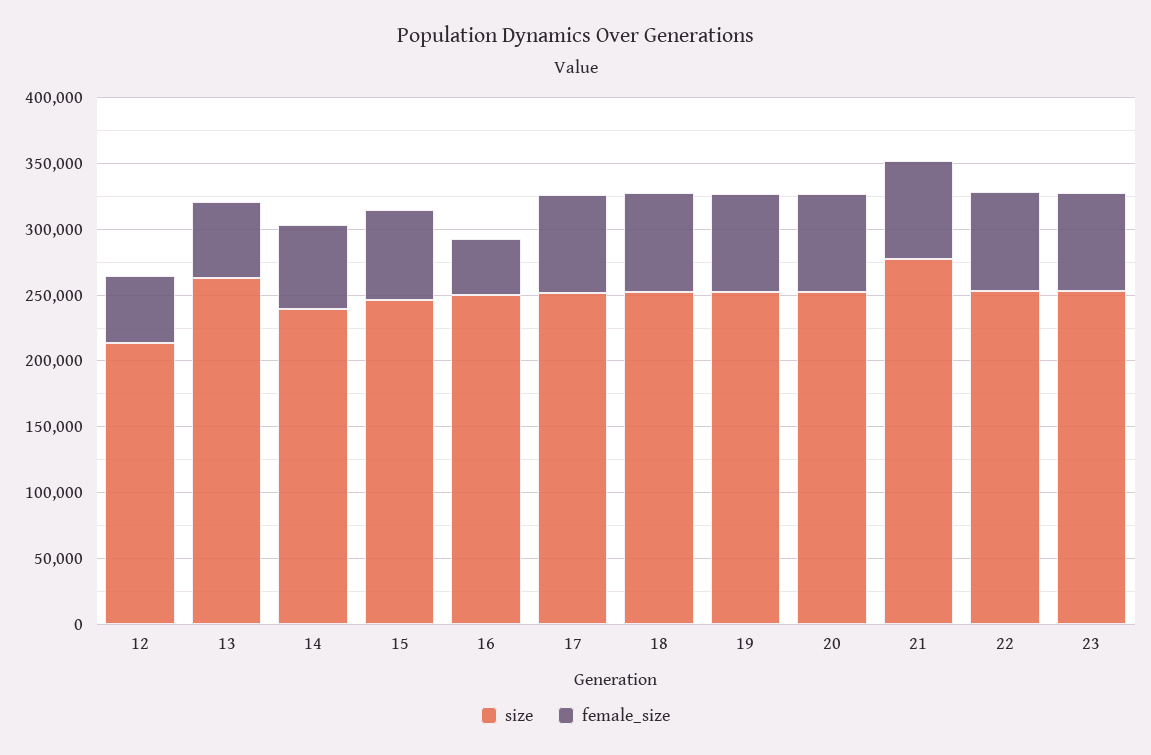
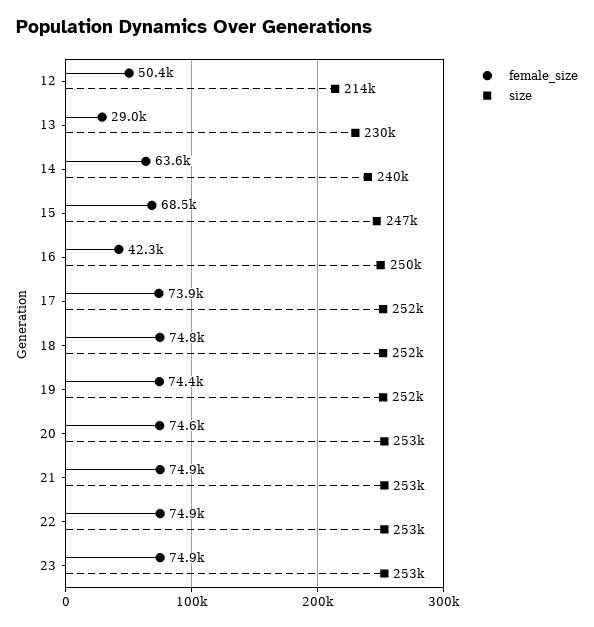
size, 13: 260000 -> 230000
female_size, 13: 60000 -> 29000
size, 21: 280000 -> 253000

